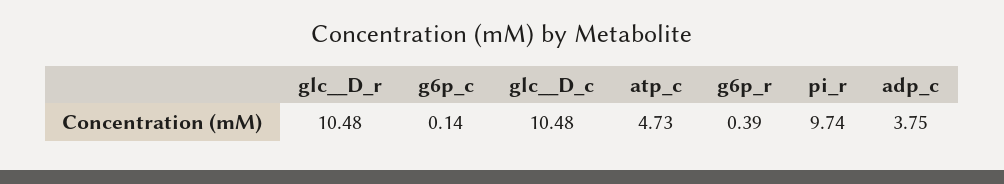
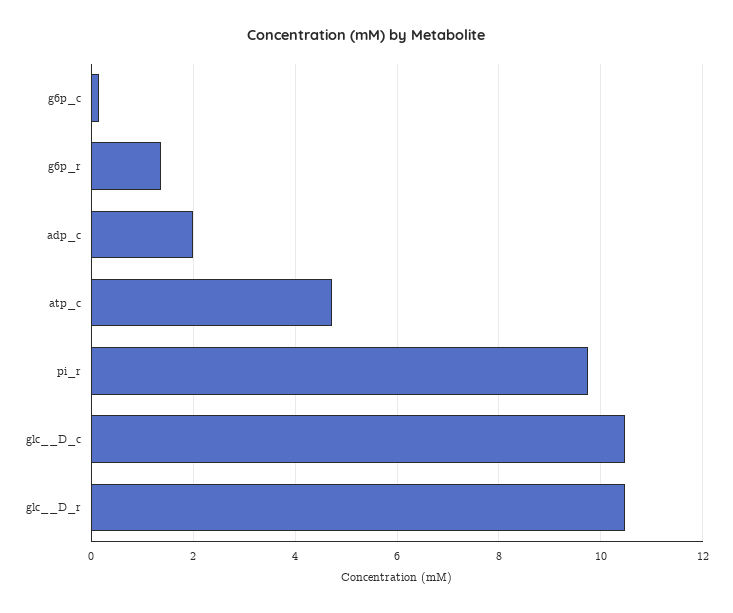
g6p_r: 0.39 -> 1.4
adp_c: 3.75 -> 2

